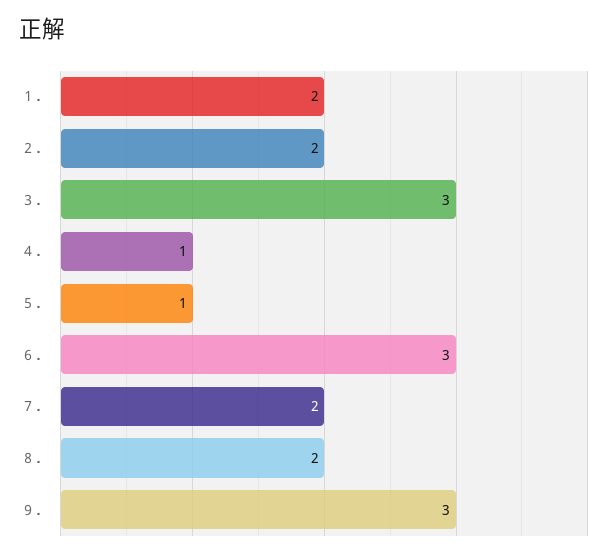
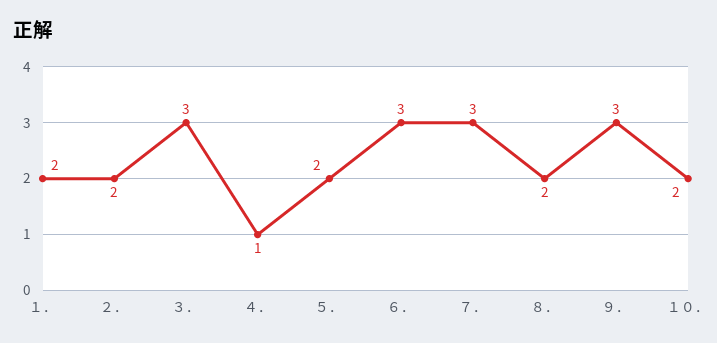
５．: 1 -> 2
７．: 2 -> 3
１０．: none -> 2

